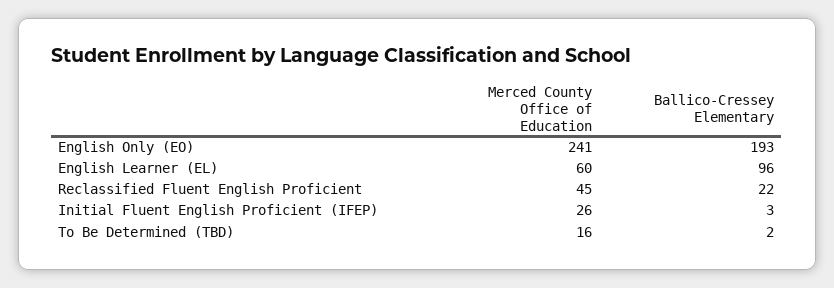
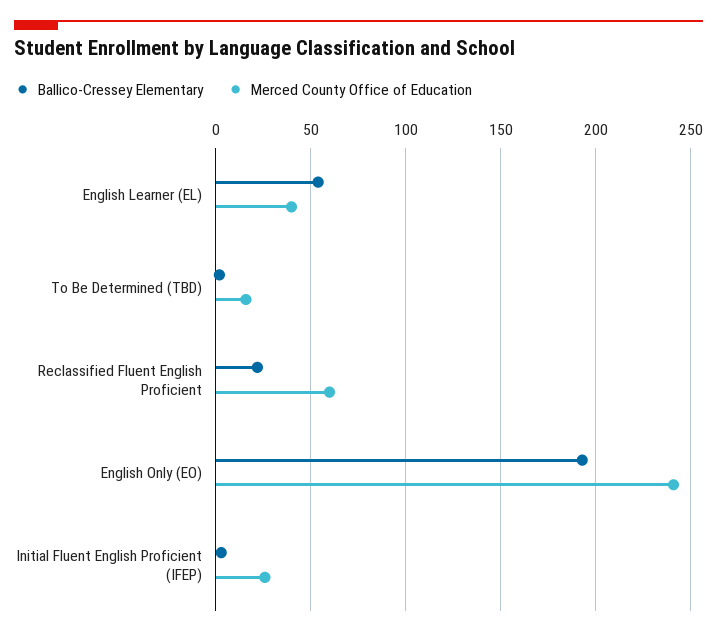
Merced County Office of Education, English Learner (EL): 60 -> 40
Ballico-Cressey Elementary, English Learner (EL): 96 -> 55
Merced County Office of Education, Reclassified Fluent English Proficient: 45 -> 60

